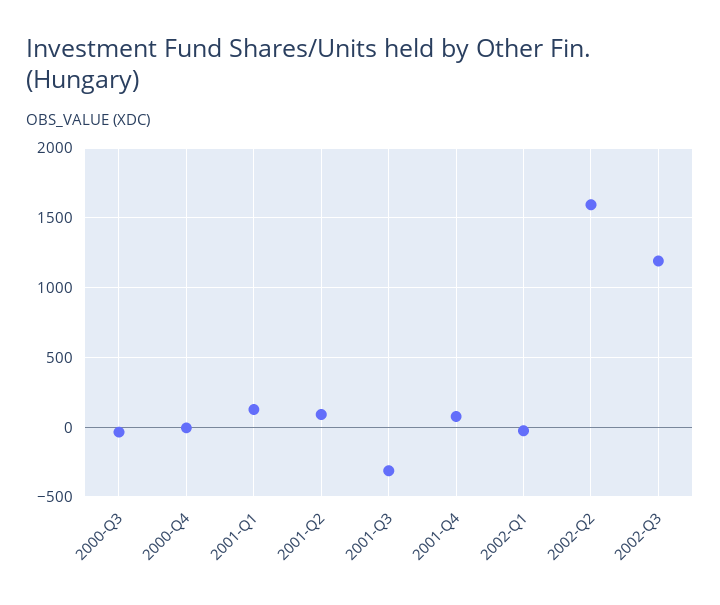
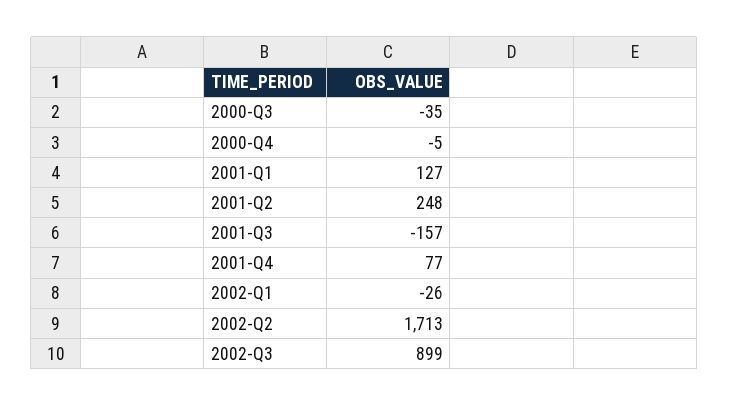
2001-Q2: 100 -> 248
2001-Q3: -300 -> -157
2002-Q2: 1600 -> 1713
2002-Q3: 1200 -> 899

